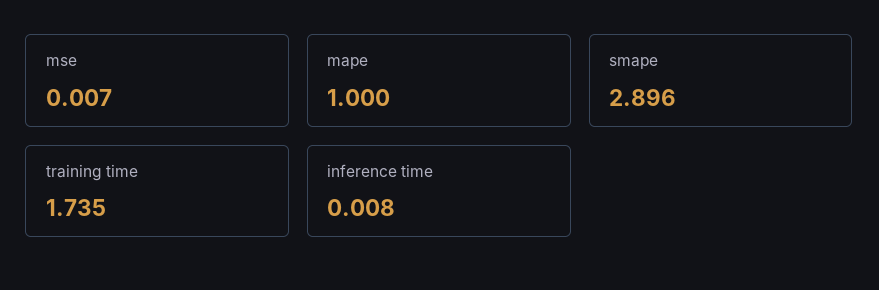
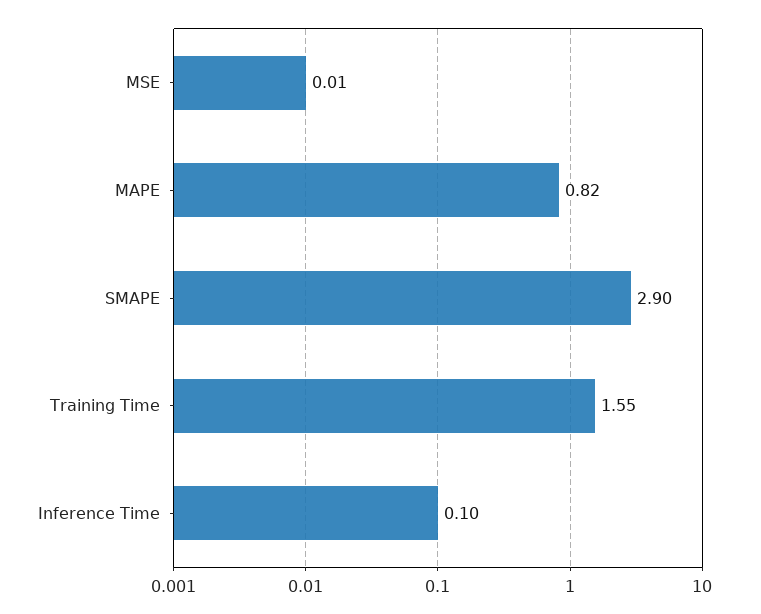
mape: 1 -> 0.82
training time: 1.735 -> 1.55
inference time: 0.008 -> 0.1

